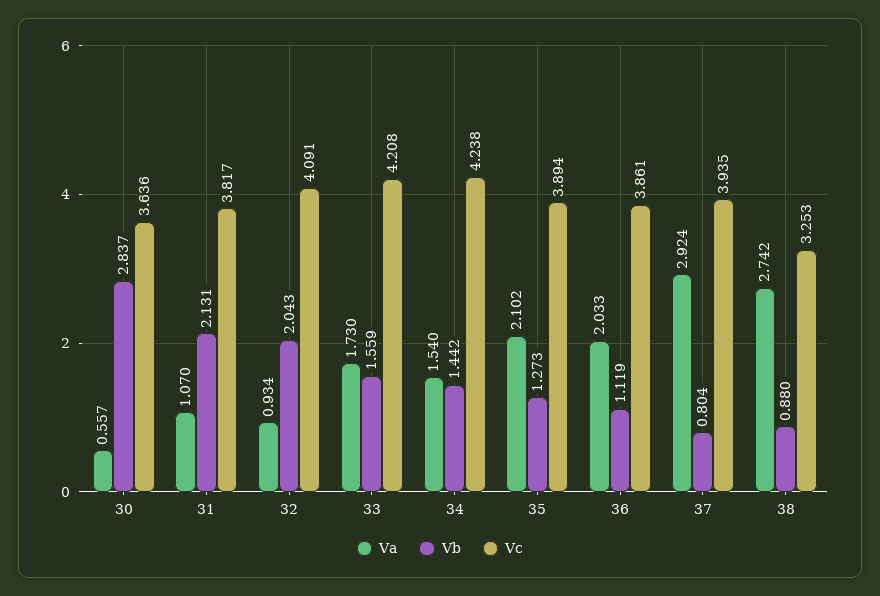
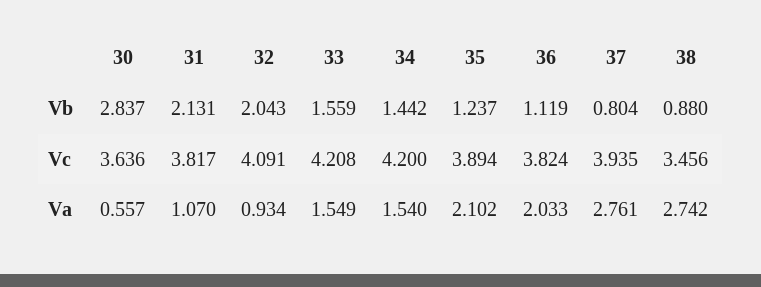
Va, 33: 1.73 -> 1.549
Vc, 34: 4.238 -> 4.2
Vb, 35: 1.273 -> 1.237
Vc, 36: 3.861 -> 3.824
Va, 37: 2.924 -> 2.761
Vc, 38: 3.253 -> 3.456

